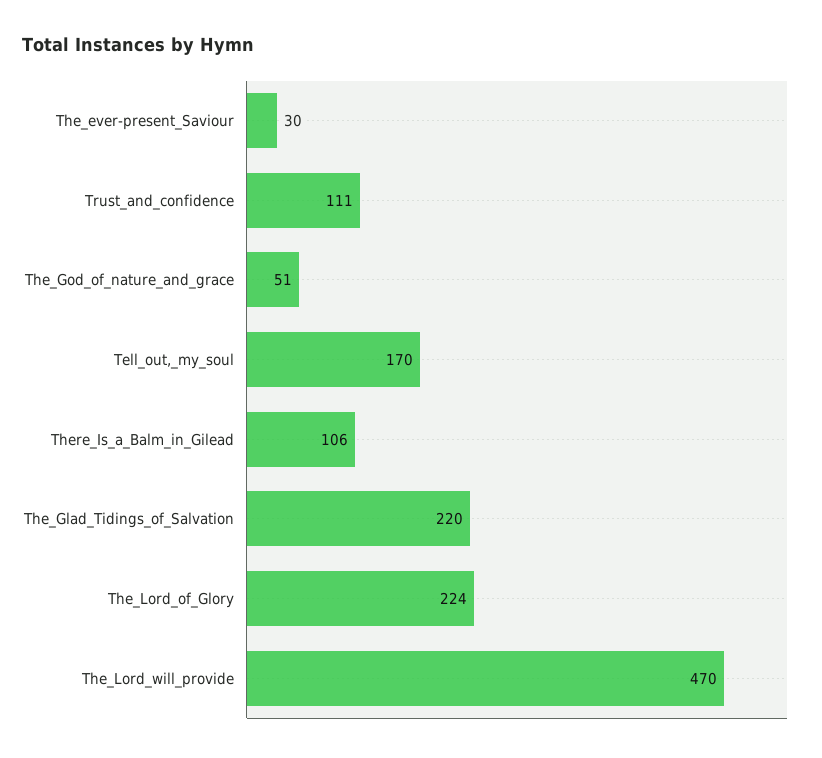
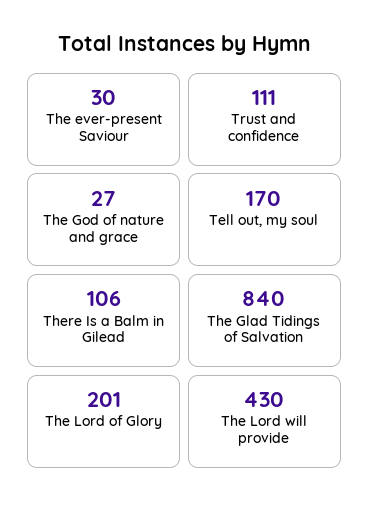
The_God_of_nature_and_grace: 51 -> 27
The_Glad_Tidings_of_Salvation: 220 -> 840
The_Lord_of_Glory: 224 -> 201
The_Lord_will_provide: 470 -> 430

